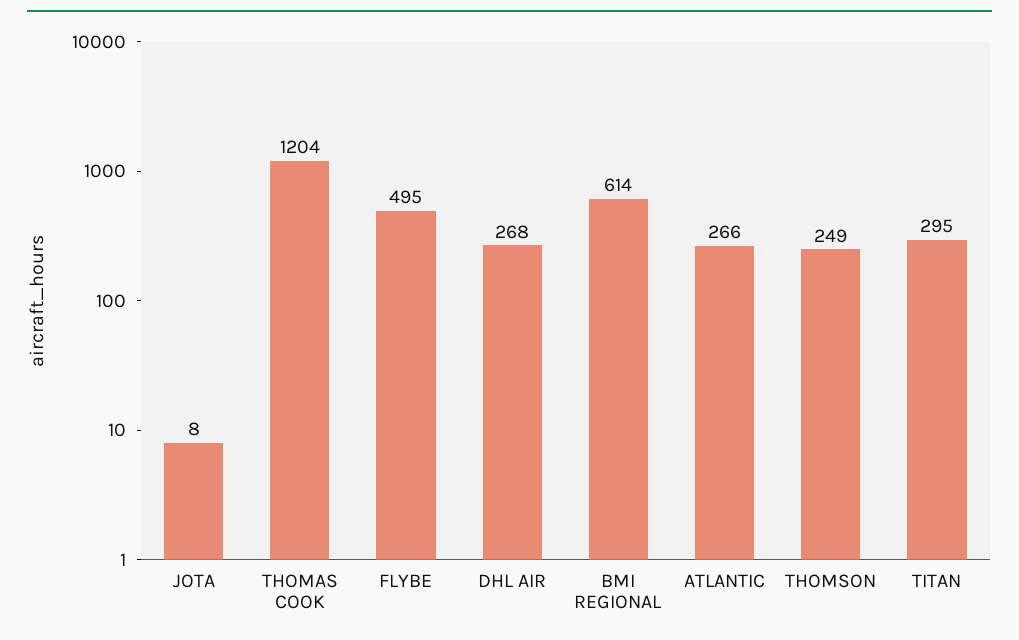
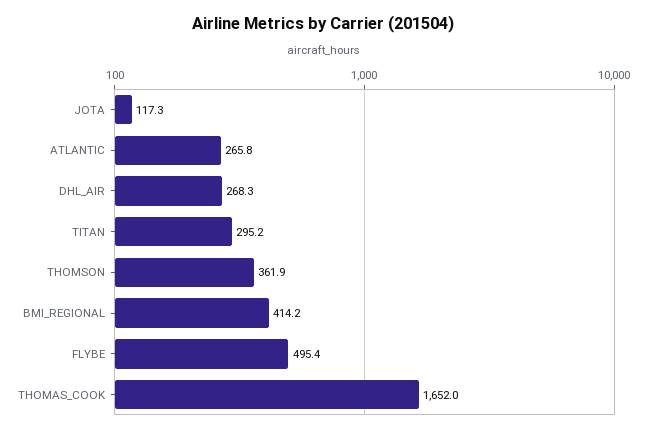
JOTA: 8 -> 117.3
THOMAS COOK: 1204 -> 1652
BMI REGIONAL: 614 -> 414.2
THOMSON: 249 -> 361.9

